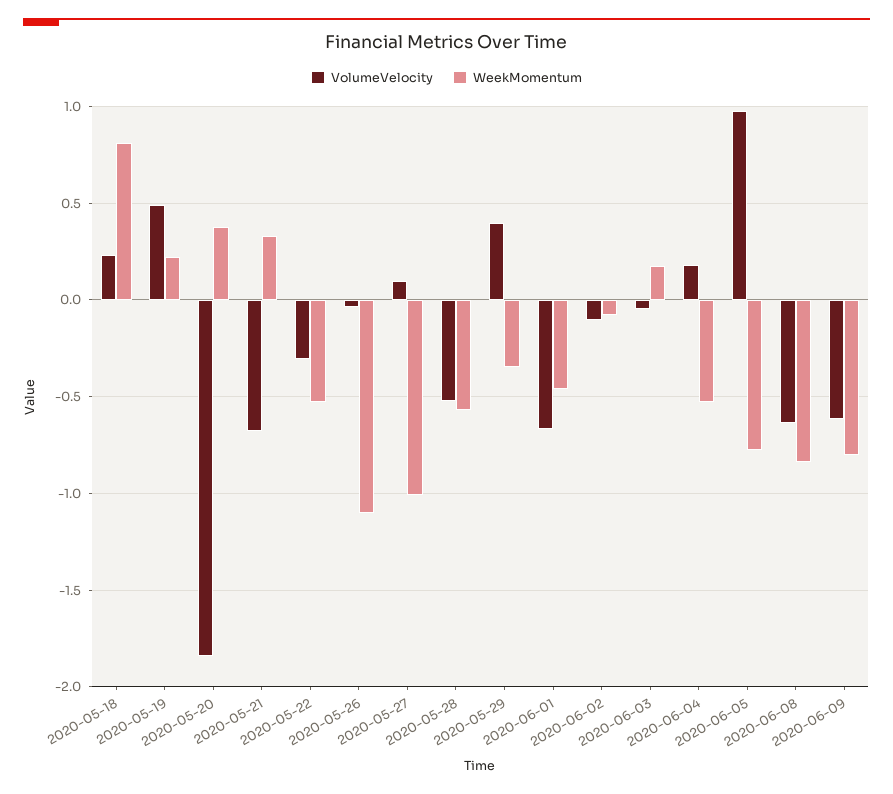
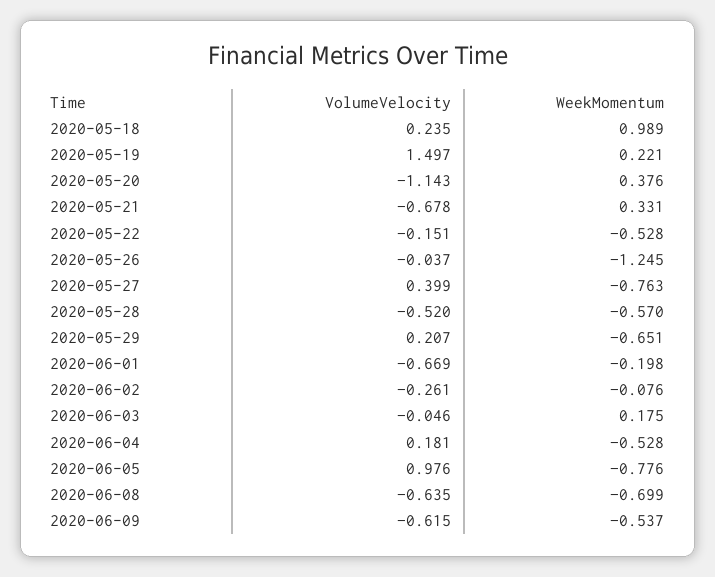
WeekMomentum, 2020-05-18: 0.8 -> 0.989
VolumeVelocity, 2020-05-19: 0.5 -> 1.497
VolumeVelocity, 2020-05-20: -1.85 -> -1.143
VolumeVelocity, 2020-05-22: -0.3 -> -0.151
WeekMomentum, 2020-05-26: -1.1 -> -1.245
VolumeVelocity, 2020-05-27: 0.1 -> 0.399
WeekMomentum, 2020-05-27: -1 -> -0.763
VolumeVelocity, 2020-05-29: 0.4 -> 0.207
WeekMomentum, 2020-05-29: -0.35 -> -0.651
WeekMomentum, 2020-06-01: -0.45 -> -0.198
VolumeVelocity, 2020-06-02: -0.1 -> -0.261
WeekMomentum, 2020-06-08: -0.85 -> -0.699
WeekMomentum, 2020-06-09: -0.8 -> -0.537

